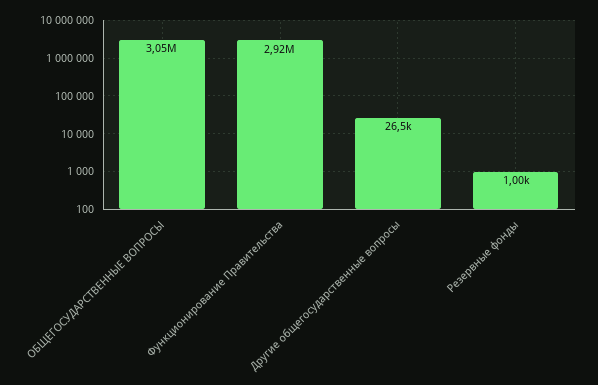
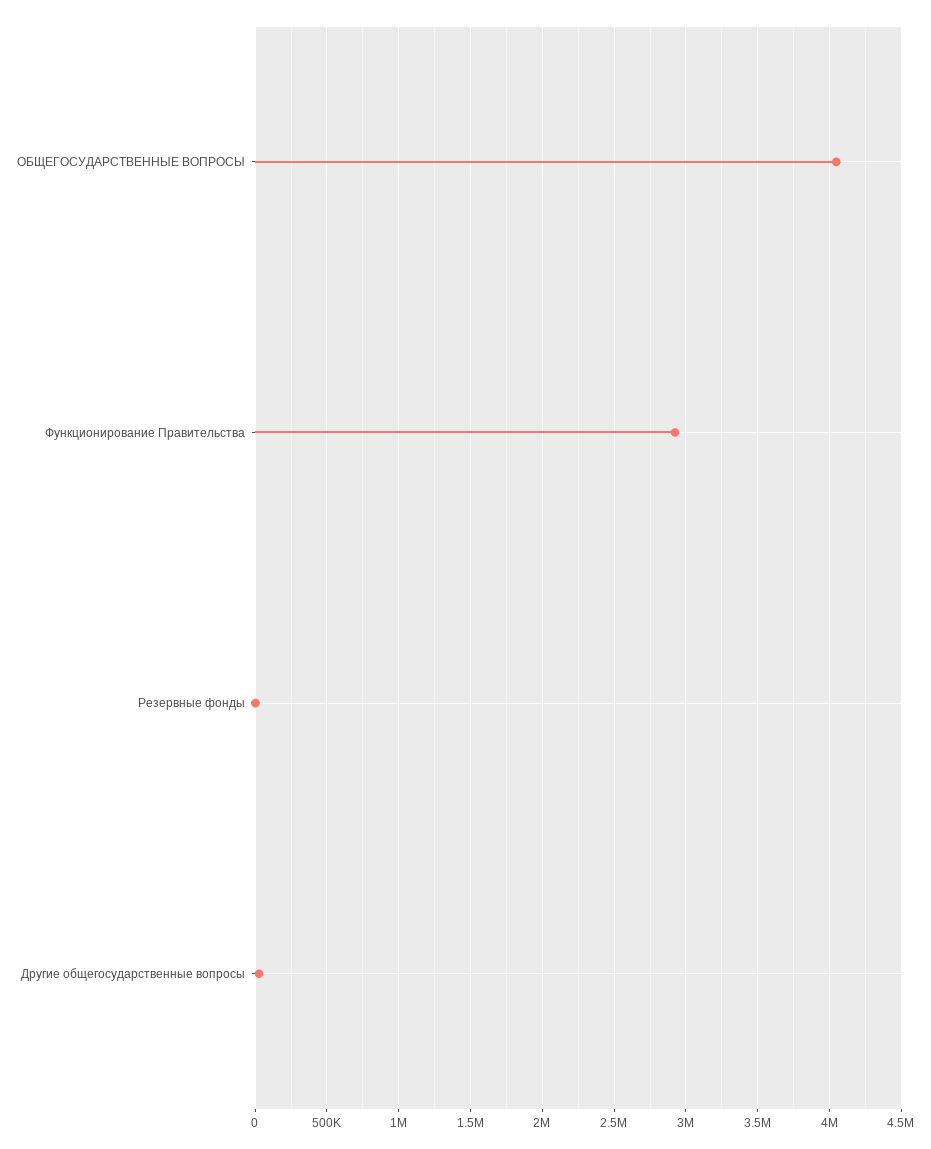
ОБЩЕГОСУДАРСТВЕННЫЕ ВОПРОСЫ: 3050000 -> 4050000

